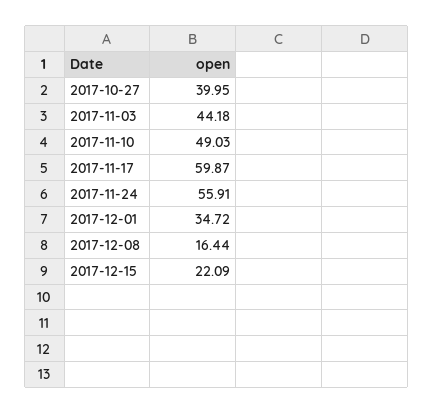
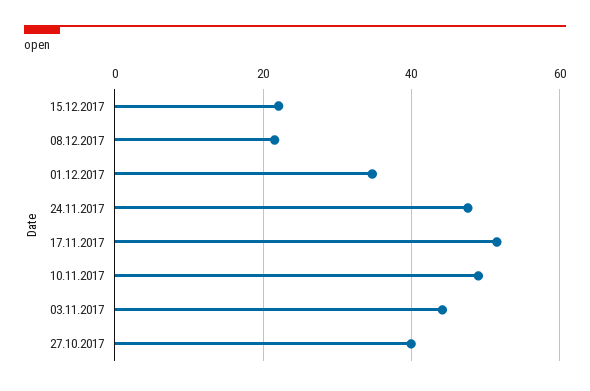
2017-11-17: 59.87 -> 52
2017-11-24: 55.91 -> 48
2017-12-08: 16.44 -> 22

